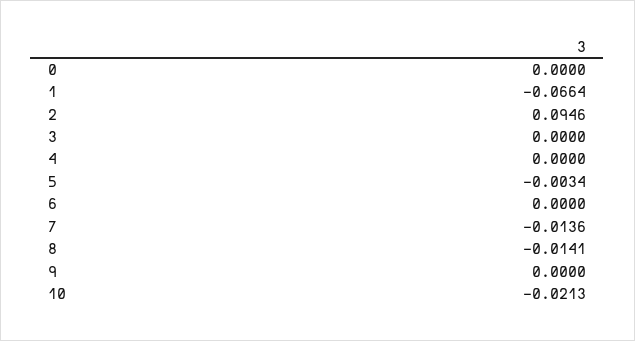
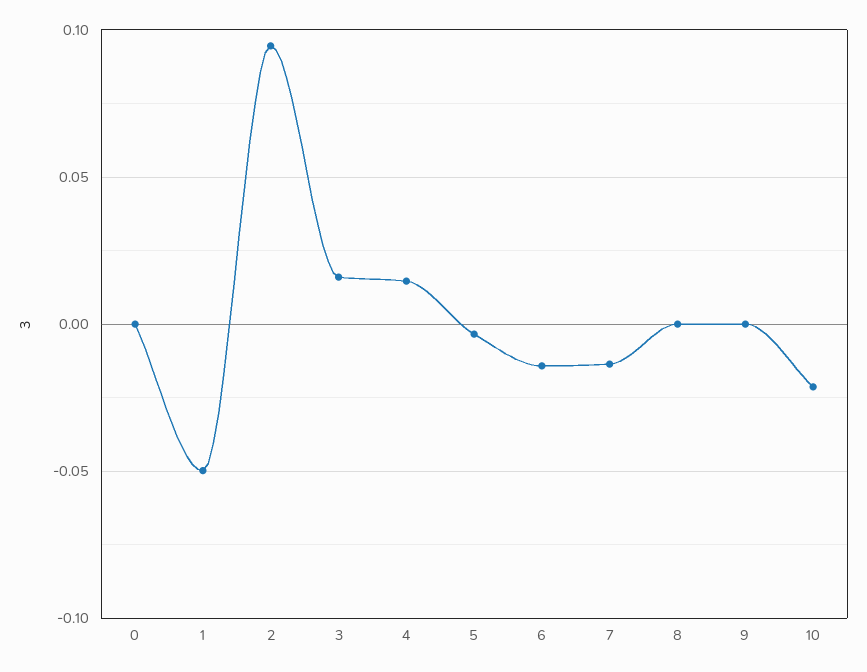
1: -0.0664 -> -0.05
3: 0 -> 0.015
4: 0 -> 0.015
6: 0 -> -0.015
8: -0.0141 -> 0

